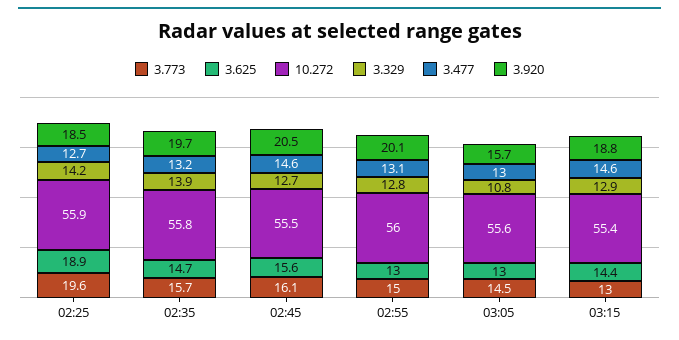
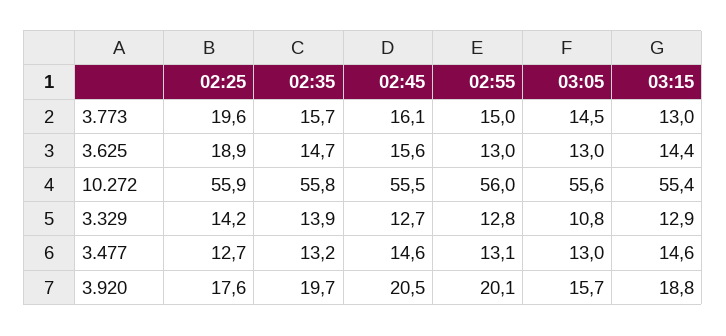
3.920, 02:25: 18.5 -> 17.6

